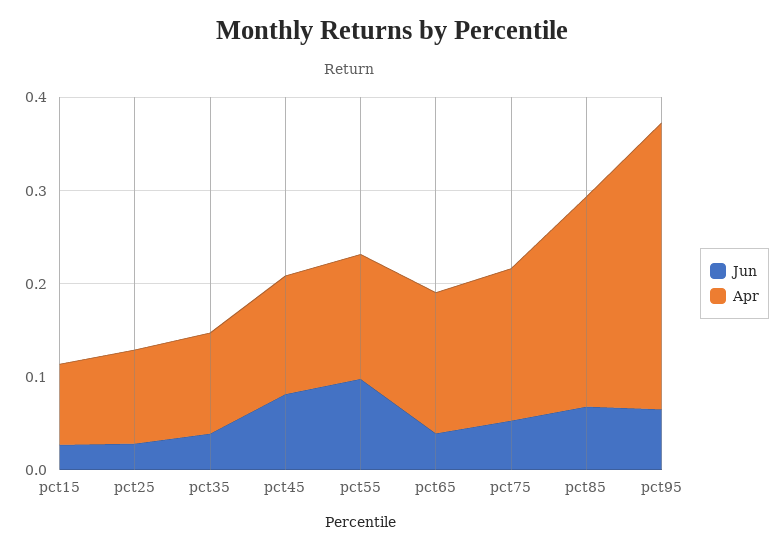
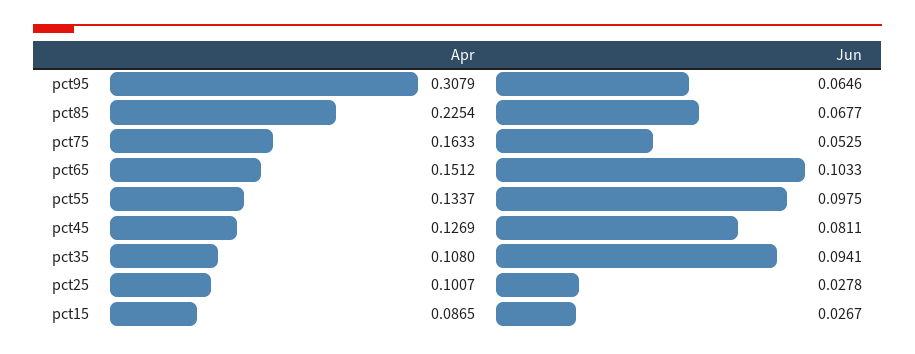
Jun, pct35: 0.04 -> 0.0941
Jun, pct65: 0.04 -> 0.1033

